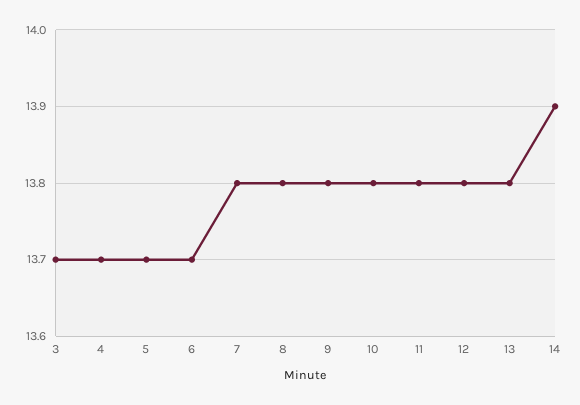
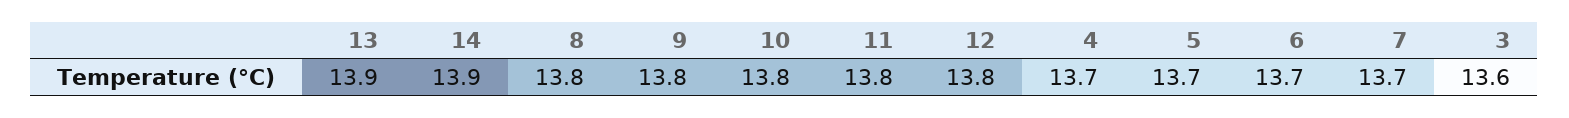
3: 13.7 -> 13.6
7: 13.8 -> 13.7
13: 13.8 -> 13.9

